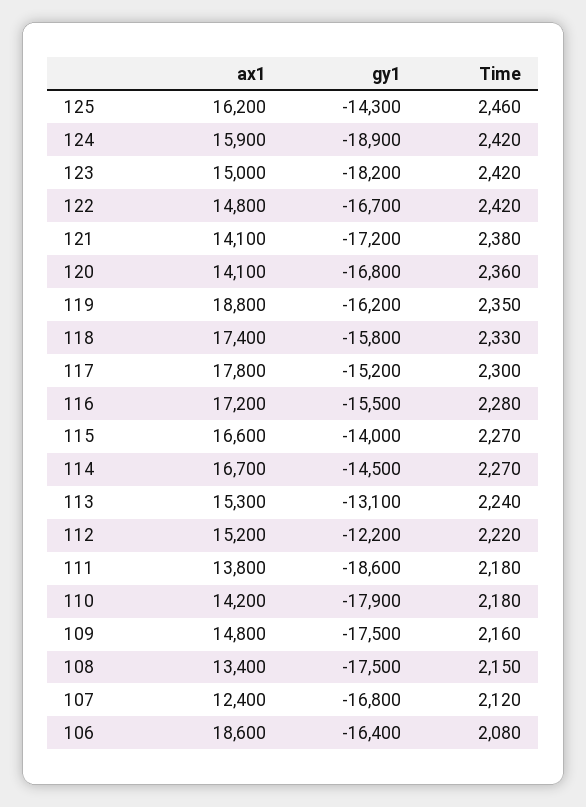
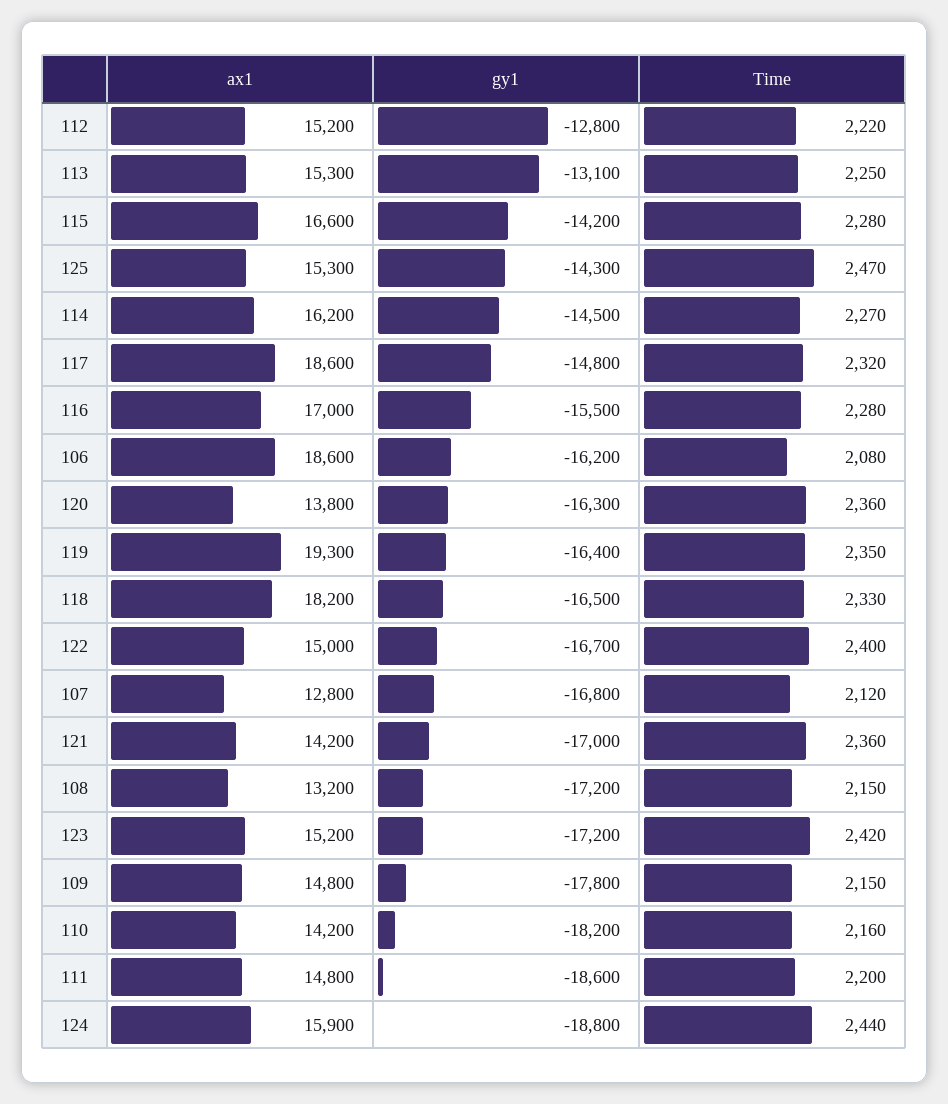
ax1, 125: 16200 -> 15300
Time, 125: 2460 -> 2470
gy1, 124: -18900 -> -18800
Time, 124: 2420 -> 2440
ax1, 123: 15000 -> 15200
gy1, 123: -18200 -> -17200
ax1, 122: 14800 -> 15000
Time, 122: 2420 -> 2400
ax1, 121: 14100 -> 14200
gy1, 121: -17200 -> -17000
Time, 121: 2380 -> 2360
ax1, 120: 14100 -> 13800
gy1, 120: -16800 -> -16300
ax1, 119: 18800 -> 19300
gy1, 119: -16200 -> -16400
ax1, 118: 17400 -> 18200
gy1, 118: -15800 -> -16500
ax1, 117: 17800 -> 18600
gy1, 117: -15200 -> -14800
Time, 117: 2300 -> 2320
ax1, 116: 17200 -> 17000
gy1, 115: -14000 -> -14200
Time, 115: 2270 -> 2280
ax1, 114: 16700 -> 16200
Time, 113: 2240 -> 2250
gy1, 112: -12200 -> -12800
ax1, 111: 13800 -> 14800
Time, 111: 2180 -> 2200
gy1, 110: -17900 -> -18200
Time, 110: 2180 -> 2160
gy1, 109: -17500 -> -17800
Time, 109: 2160 -> 2150
ax1, 108: 13400 -> 13200
gy1, 108: -17500 -> -17200
ax1, 107: 12400 -> 12800
gy1, 106: -16400 -> -16200

